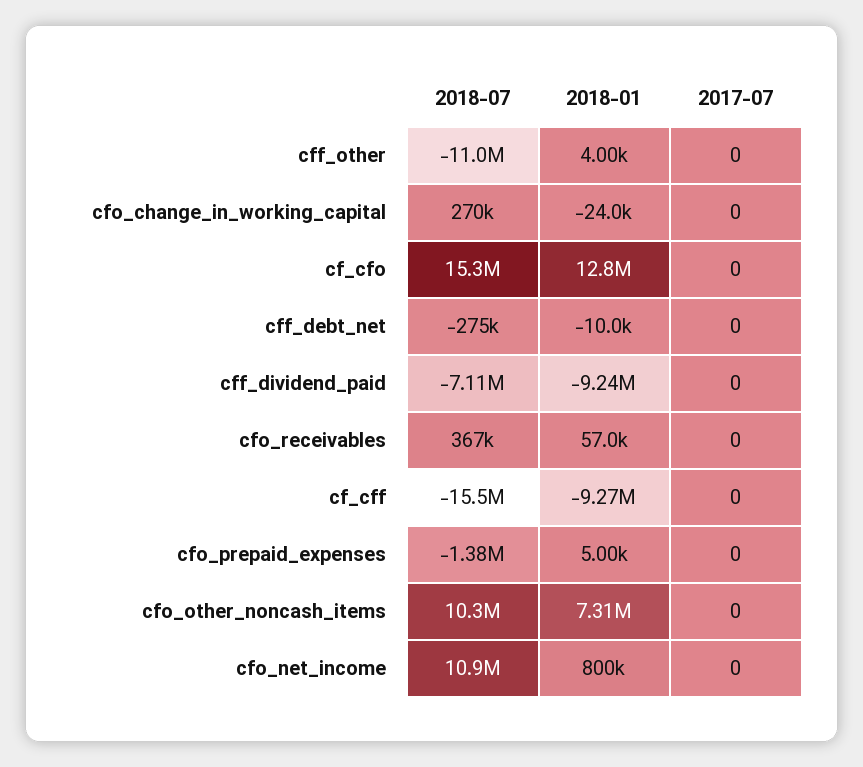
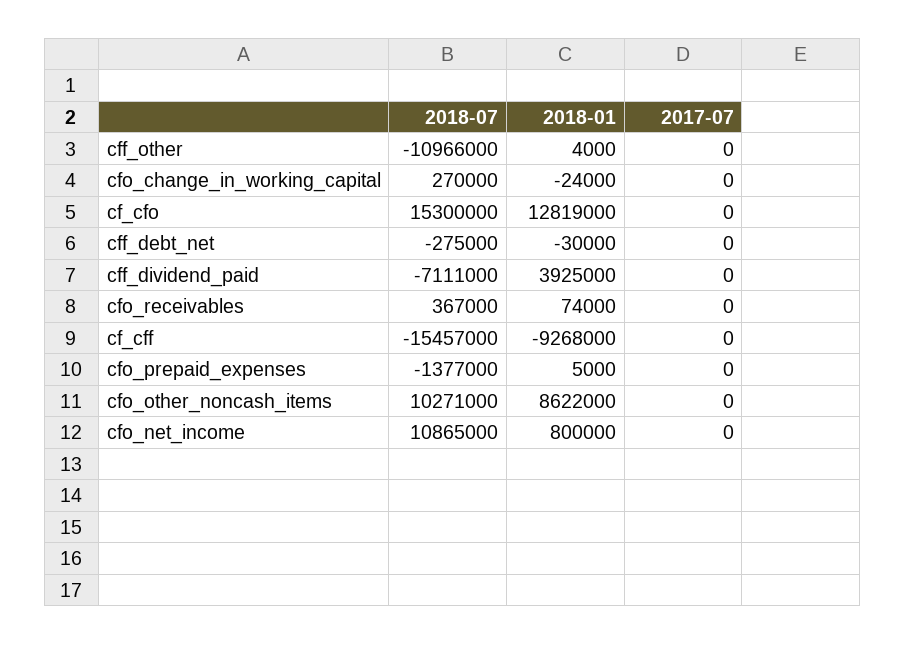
2018-01, cff_debt_net: -10000 -> -30000
2018-01, cff_dividend_paid: -9240000 -> 3925000
2018-01, cfo_receivables: 57000 -> 74000
2018-01, cfo_other_noncash_items: 7310000 -> 8622000

